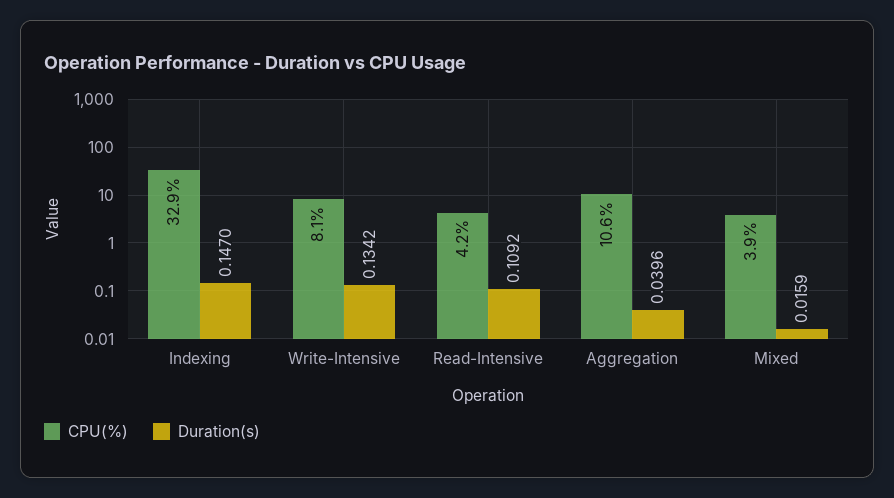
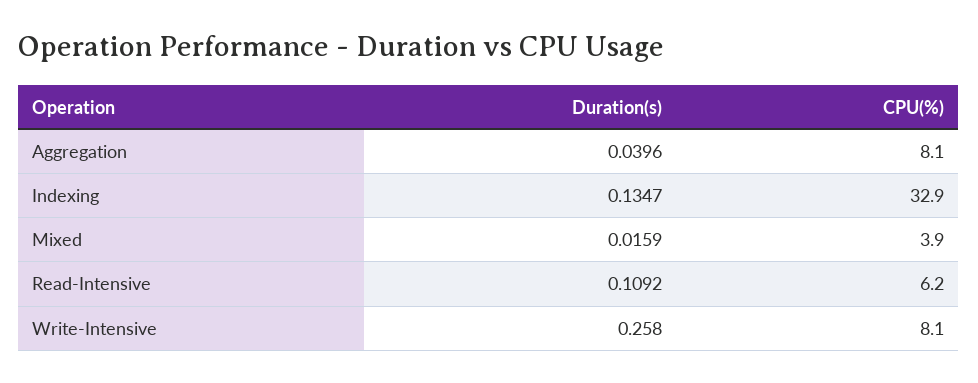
Duration(s), Indexing: 0.147 -> 0.1347
Duration(s), Write-Intensive: 0.1342 -> 0.258
CPU(%), Read-Intensive: 4.2 -> 6.2
CPU(%), Aggregation: 10.6 -> 8.1

